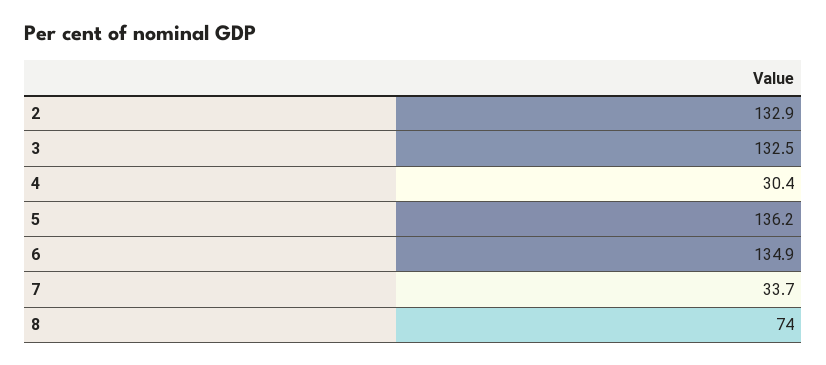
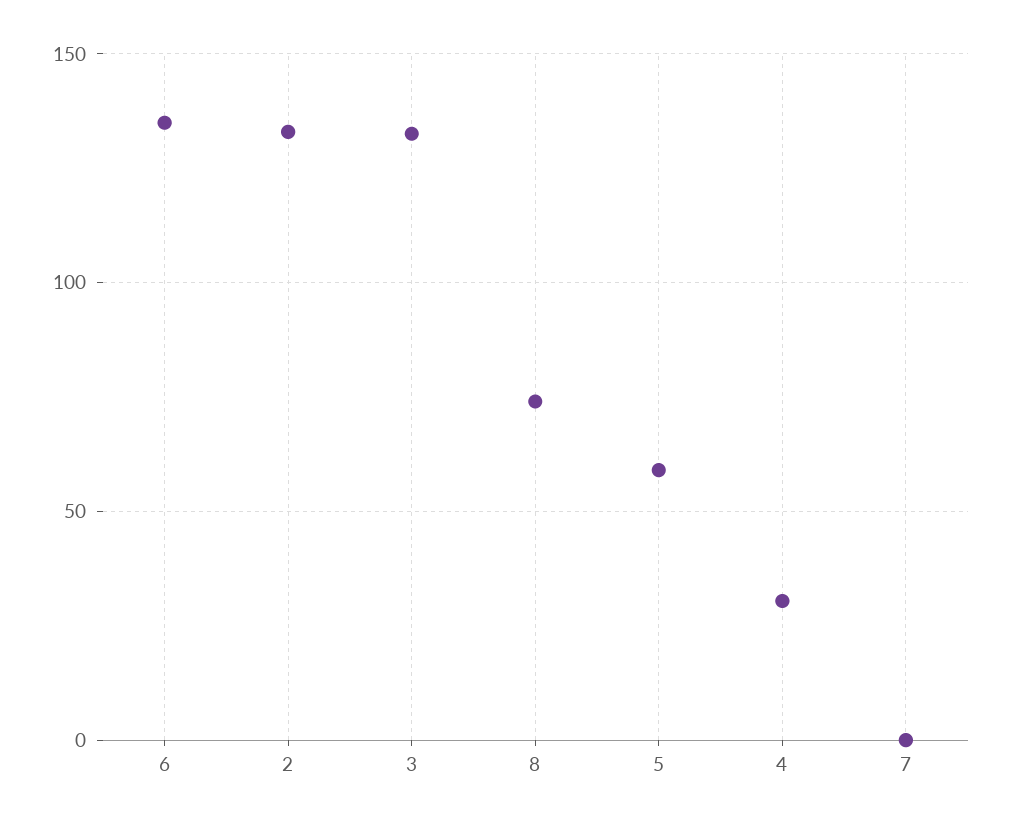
5: 136.2 -> 60
7: 33.7 -> 0

